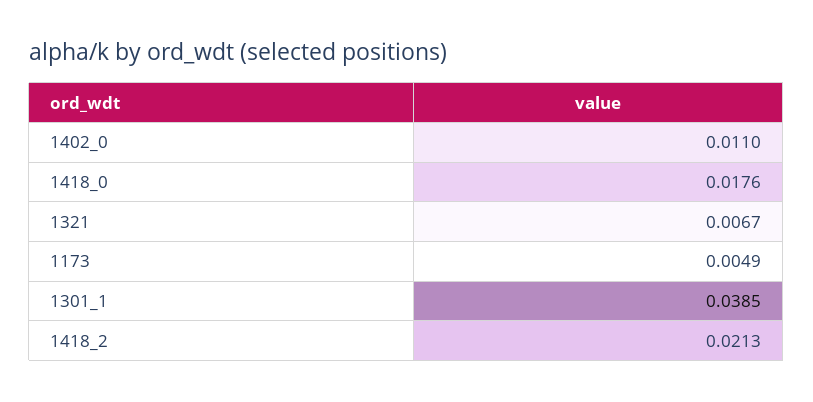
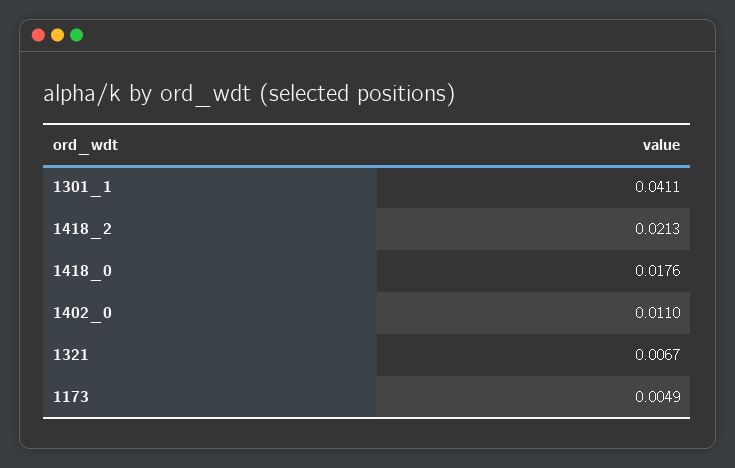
1301_1: 0.0385 -> 0.0411

